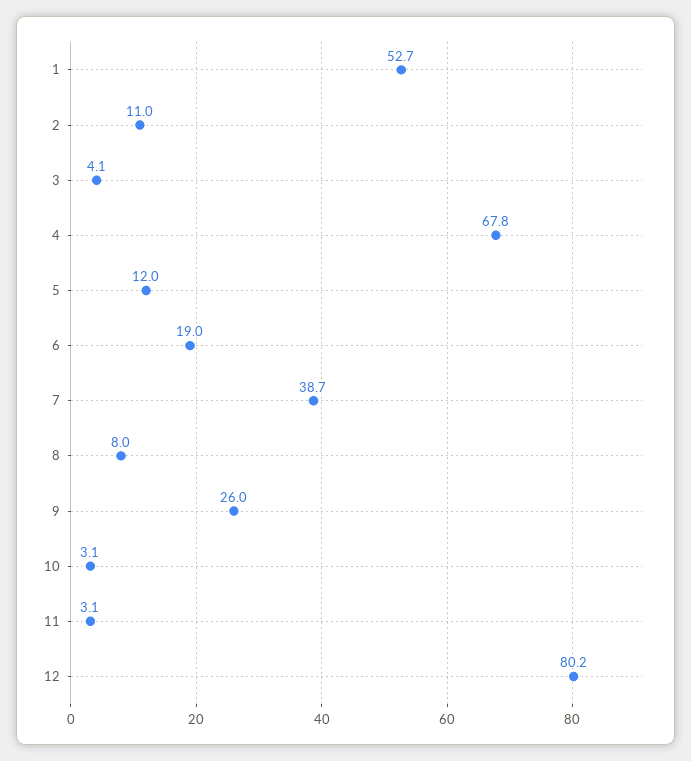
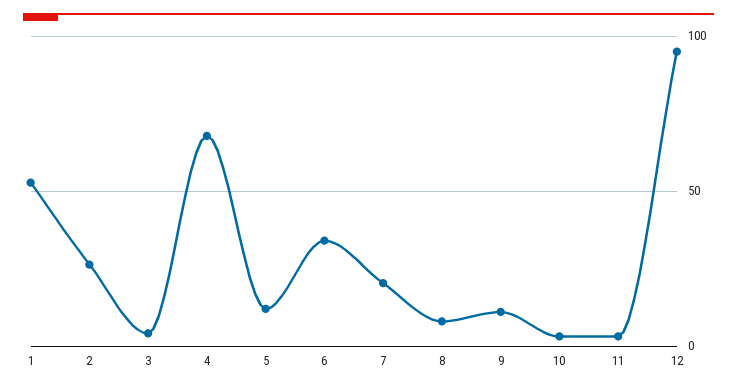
2: 11 -> 25
6: 19 -> 35
7: 38.7 -> 20
9: 26 -> 10
12: 80.2 -> 95

